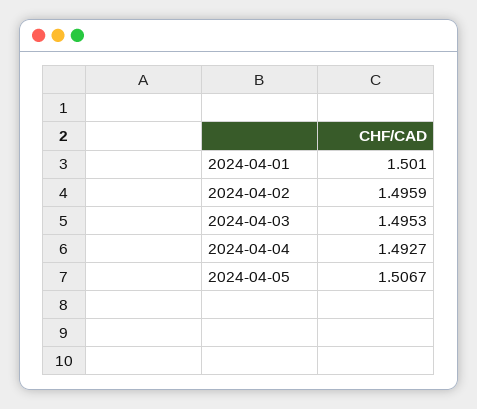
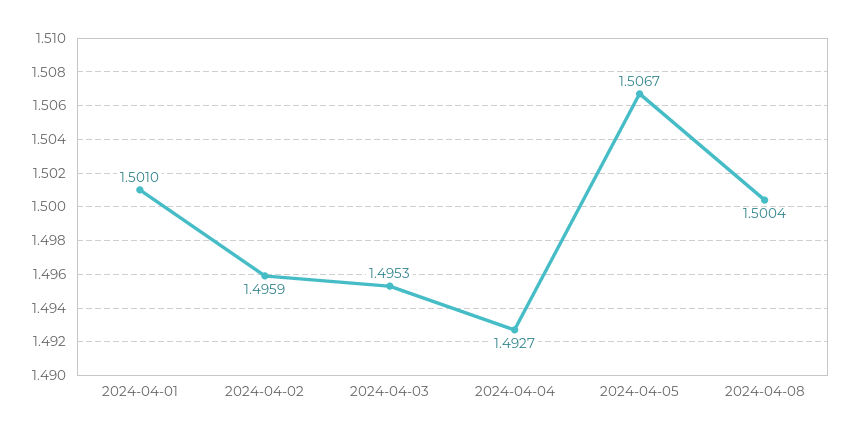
2024-04-08: none -> 1.5004

